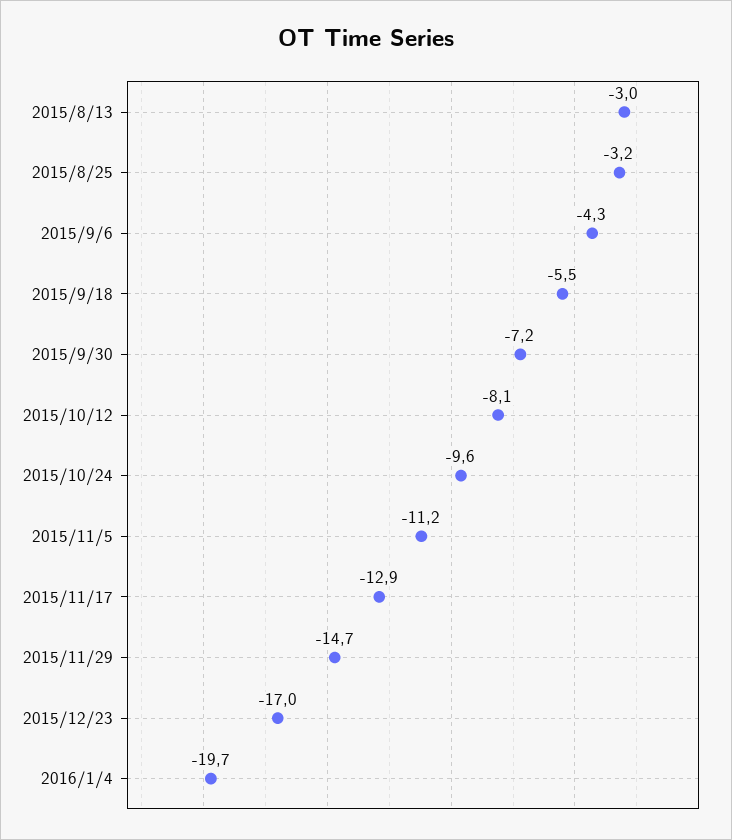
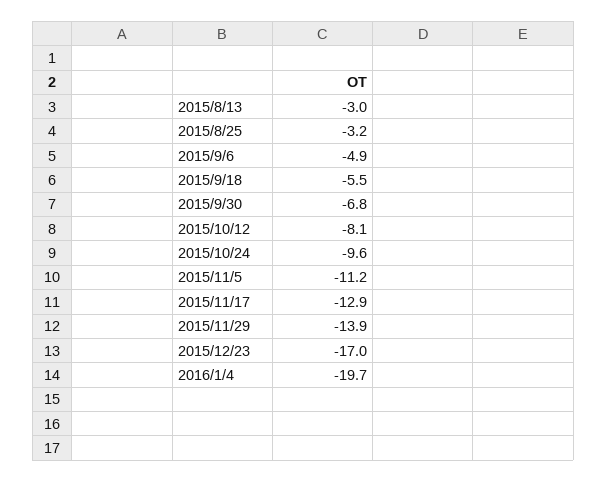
2015/9/6: -4.3 -> -4.9
2015/9/30: -7.2 -> -6.8
2015/11/29: -14.7 -> -13.9

